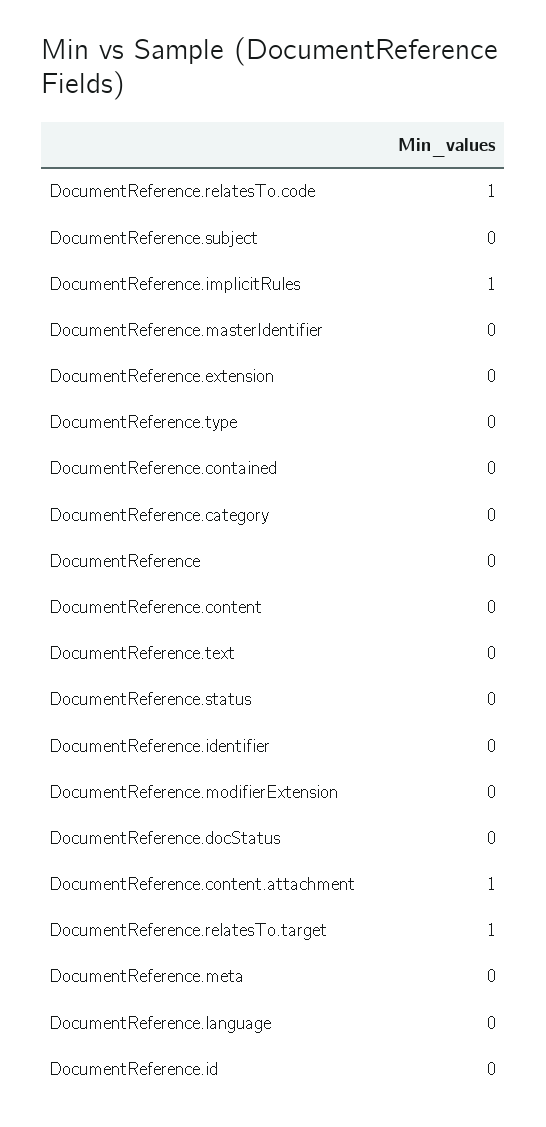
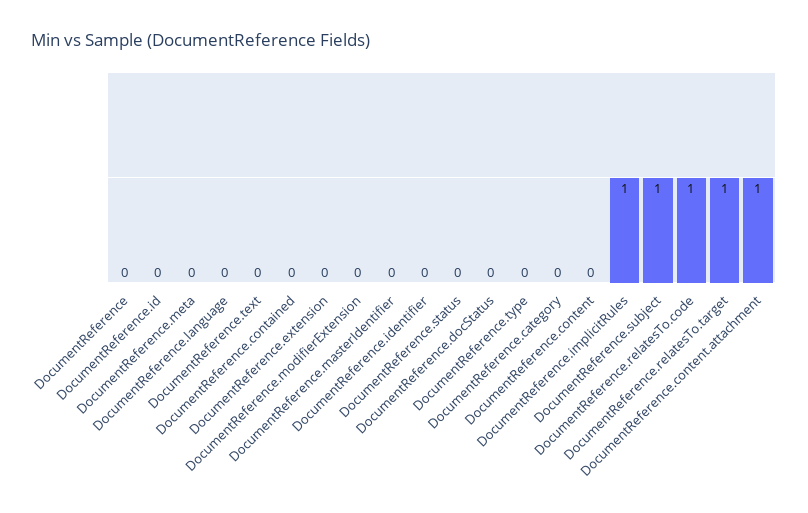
DocumentReference.subject: 0 -> 1

